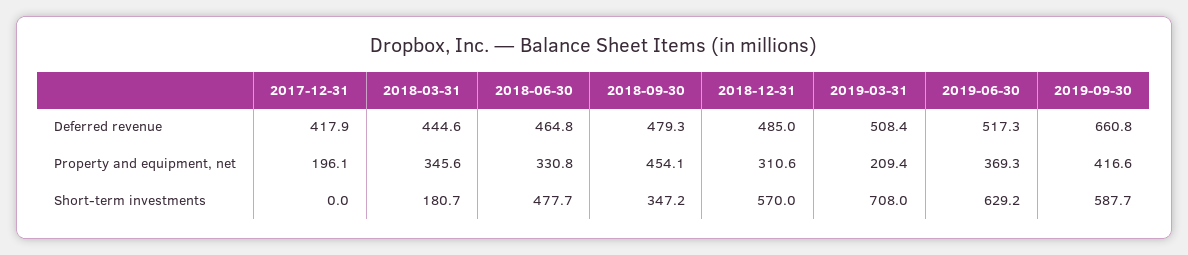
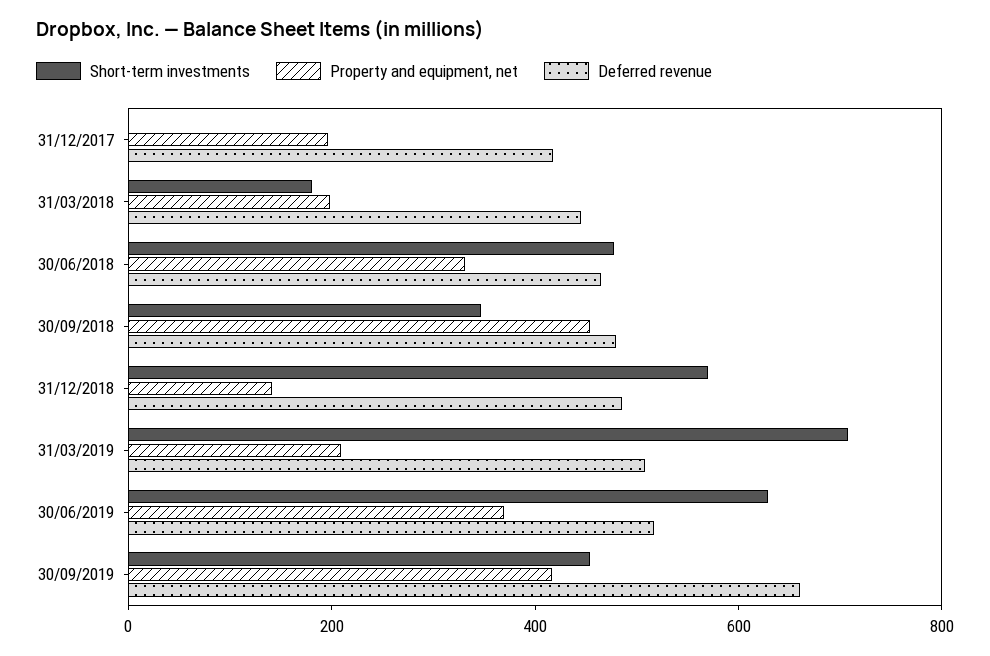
Property and equipment, net, 2018-03-31: 345.6 -> 200
Property and equipment, net, 2018-12-31: 310.6 -> 150
Short-term investments, 2019-09-30: 587.7 -> 450

